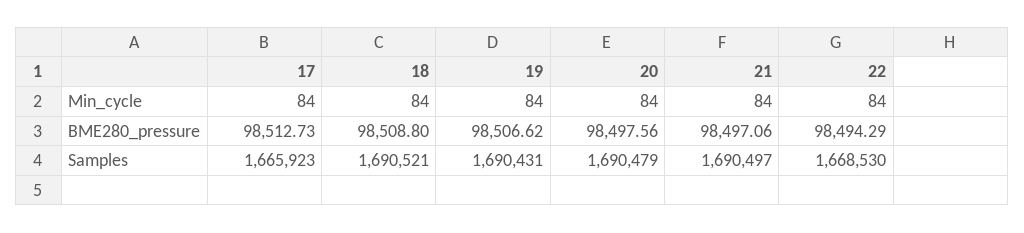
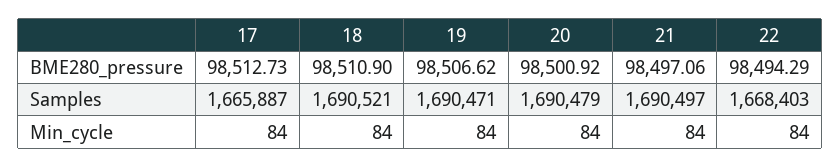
18, BME280_pressure: 98508.8 -> 98510.9
20, BME280_pressure: 98497.56 -> 98500.92
17, Samples: 1665923 -> 1665887
19, Samples: 1690431 -> 1690471
22, Samples: 1668530 -> 1668403

